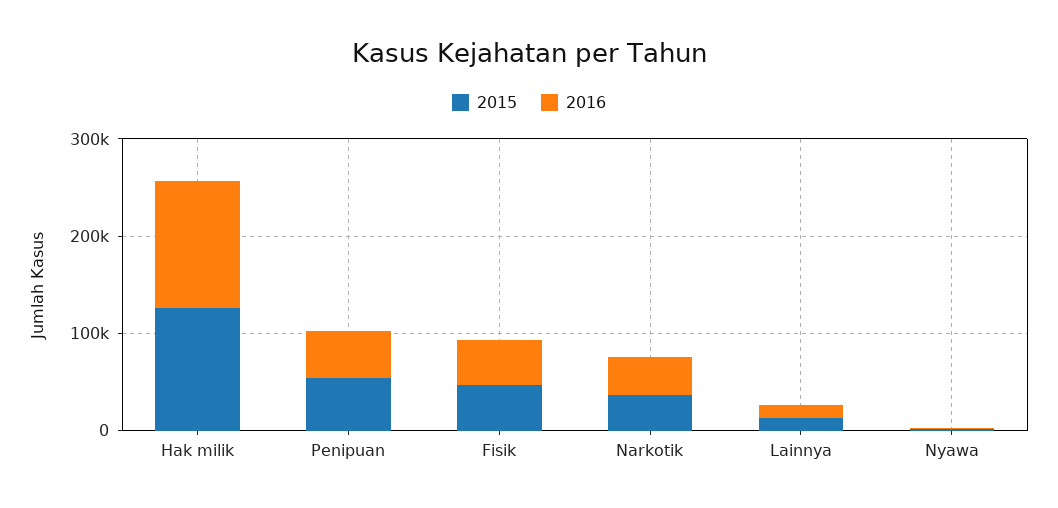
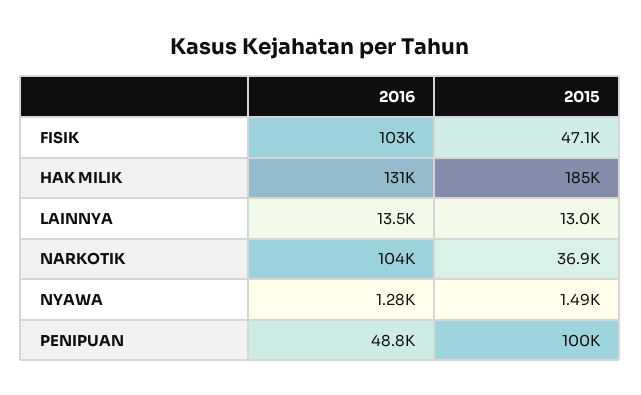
2015, Hak milik: 120000 -> 185000
2015, Penipuan: 60000 -> 100000
2016, Fisik: 40000 -> 103000
2016, Narkotik: 40000 -> 104000

